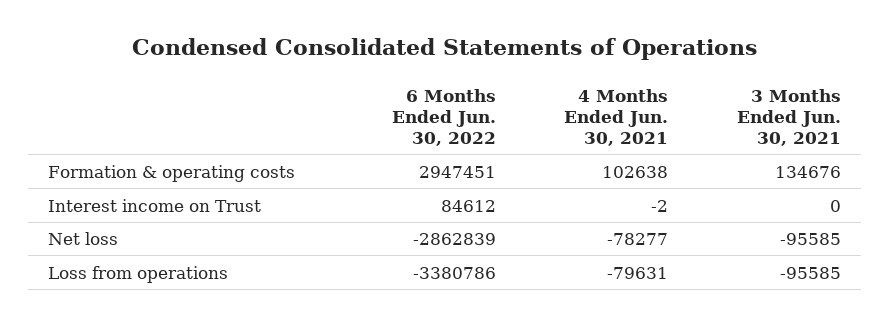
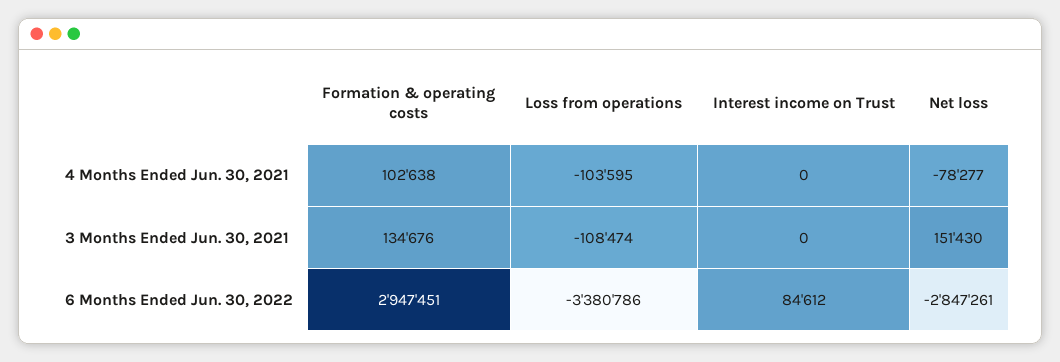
4 Months Ended Jun. 30, 2021, Interest income on Trust: -2 -> 0
6 Months Ended Jun. 30, 2022, Net loss: -2862839 -> -2847261
3 Months Ended Jun. 30, 2021, Net loss: -95585 -> 151430
4 Months Ended Jun. 30, 2021, Loss from operations: -79631 -> -103595
3 Months Ended Jun. 30, 2021, Loss from operations: -95585 -> -108474

